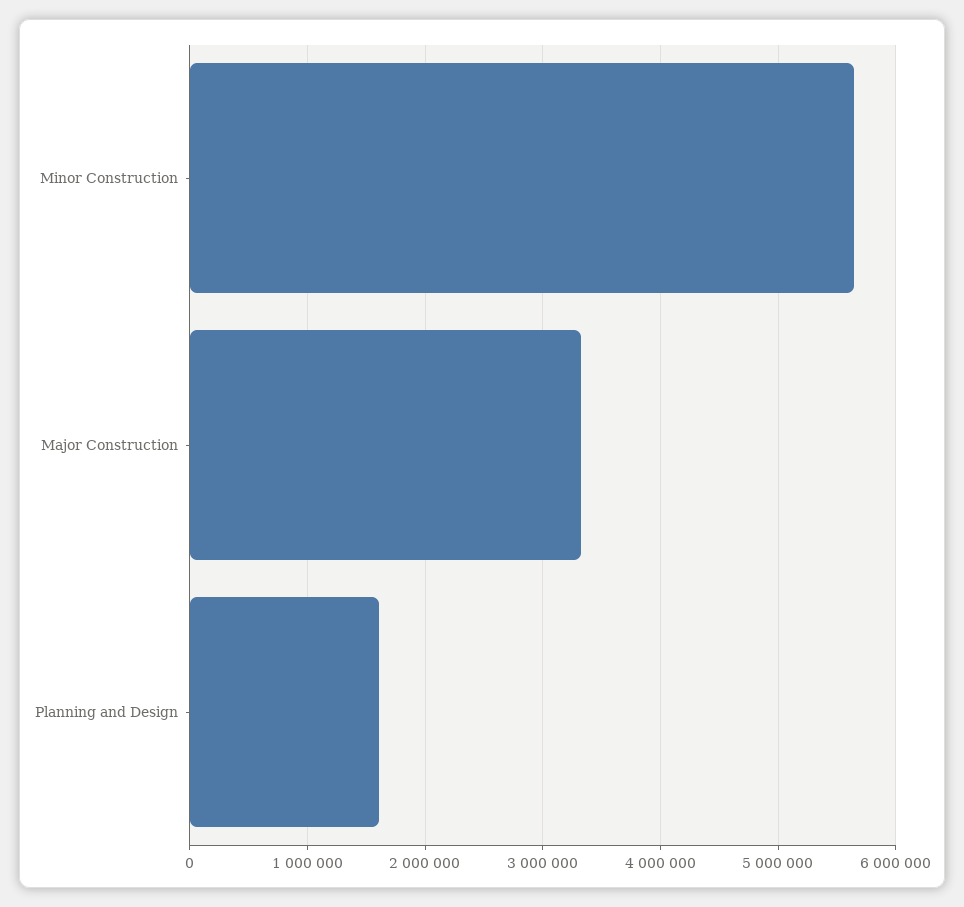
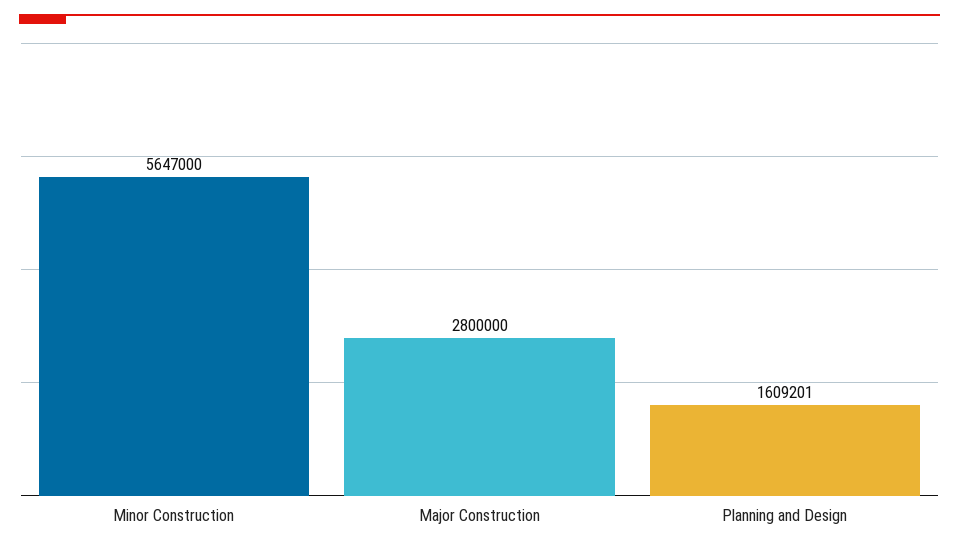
Major Construction: 3300000 -> 2800000

